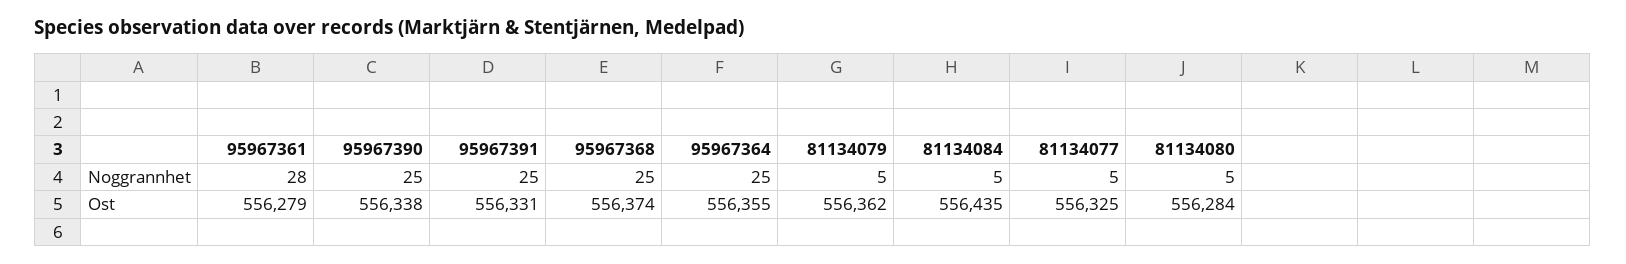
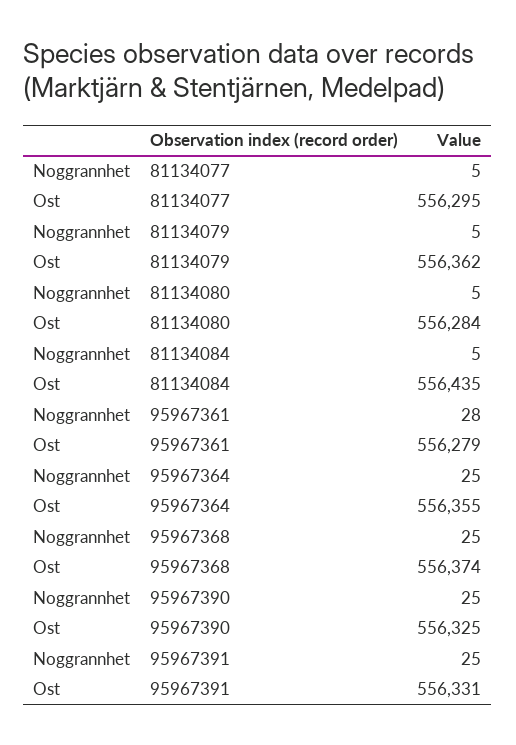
95967390, Ost: 556338 -> 556325
81134077, Ost: 556325 -> 556295

